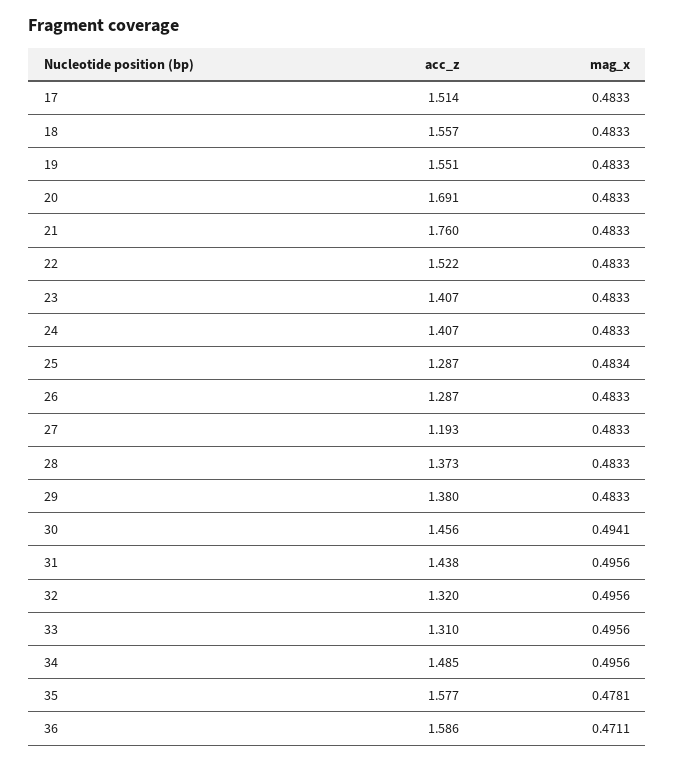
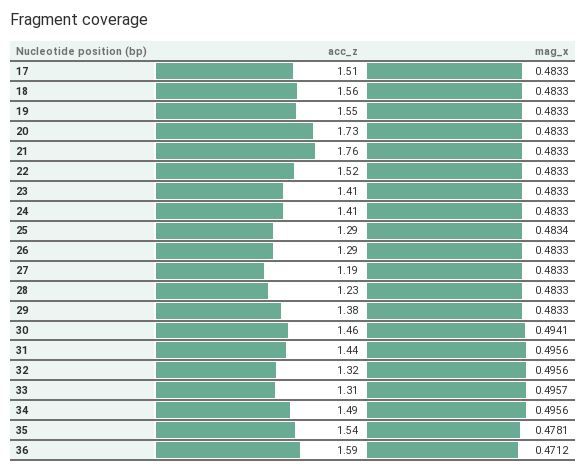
acc_z, 20: 1.691 -> 1.73
acc_z, 28: 1.373 -> 1.23
mag_x, 33: 0.4956 -> 0.4957
acc_z, 35: 1.577 -> 1.54
mag_x, 36: 0.4711 -> 0.4712

